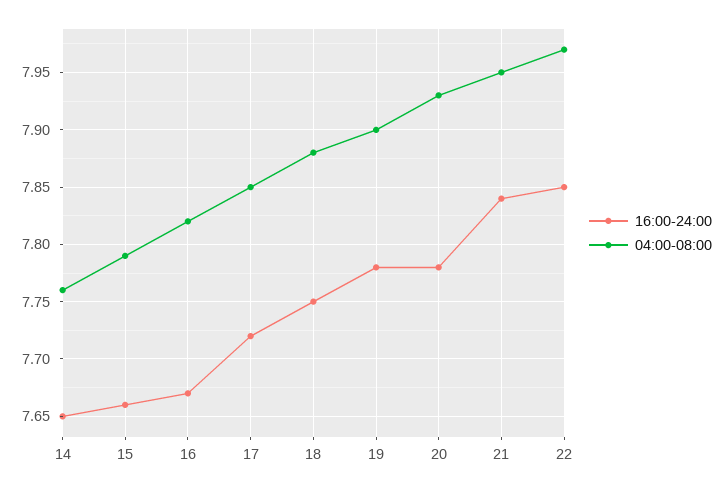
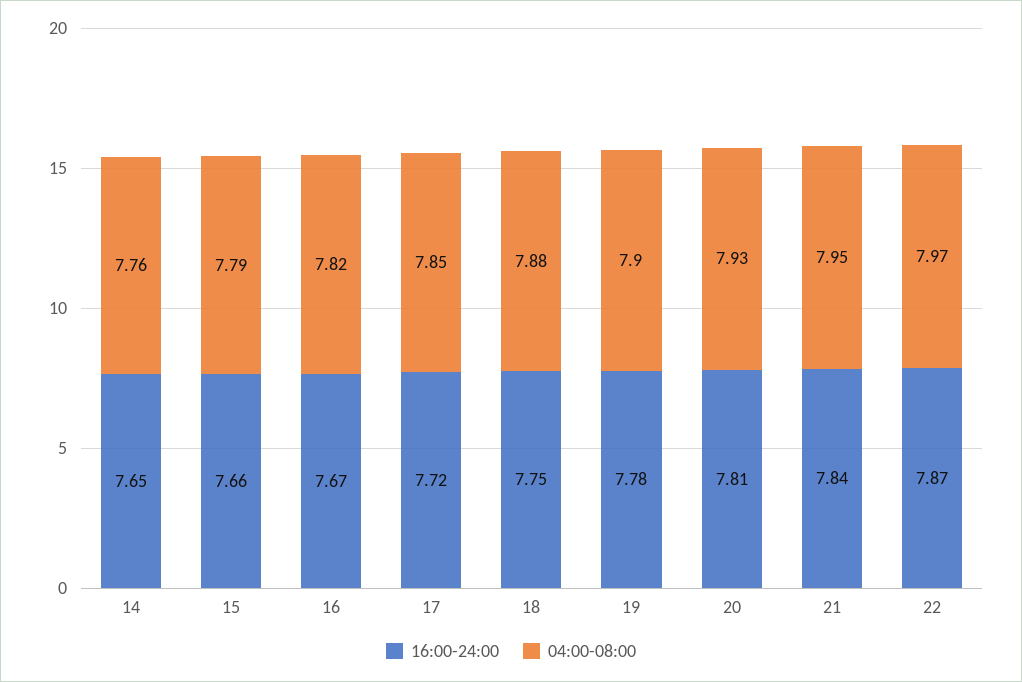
16:00-24:00, 20: 7.78 -> 7.81
16:00-24:00, 22: 7.85 -> 7.87

